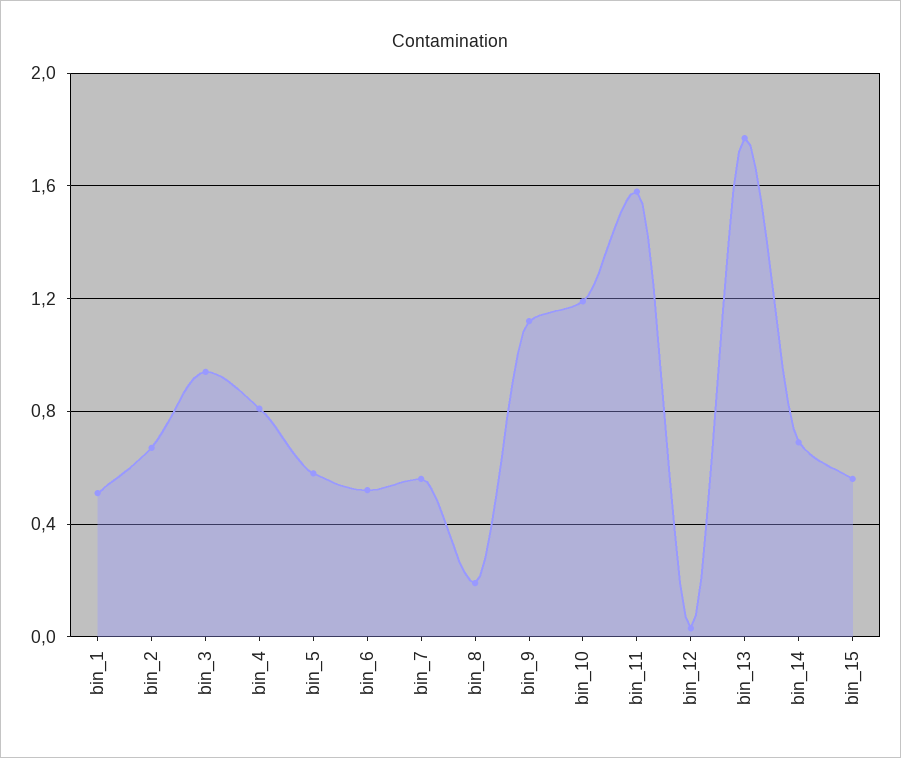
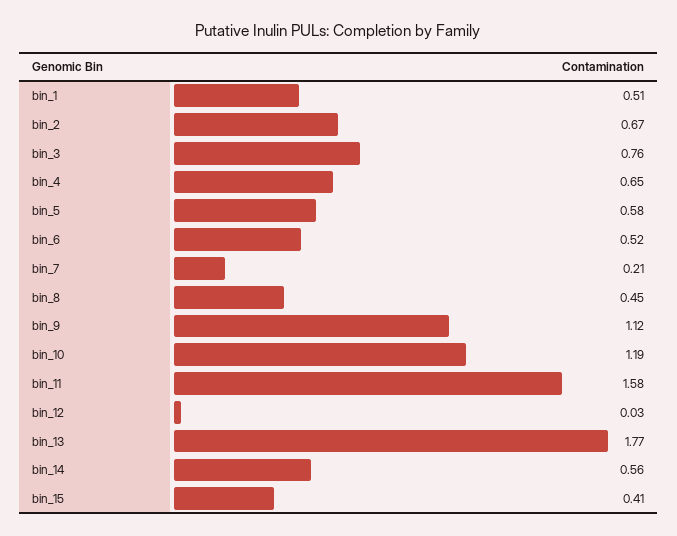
bin_3: 0.95 -> 0.76
bin_4: 0.8 -> 0.65
bin_7: 0.55 -> 0.21
bin_8: 0.2 -> 0.45
bin_14: 0.7 -> 0.56
bin_15: 0.55 -> 0.41

